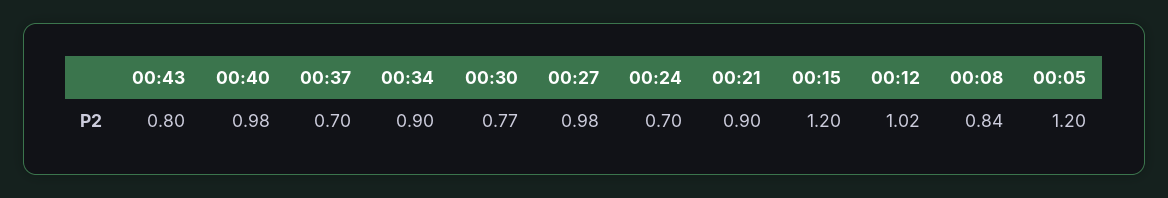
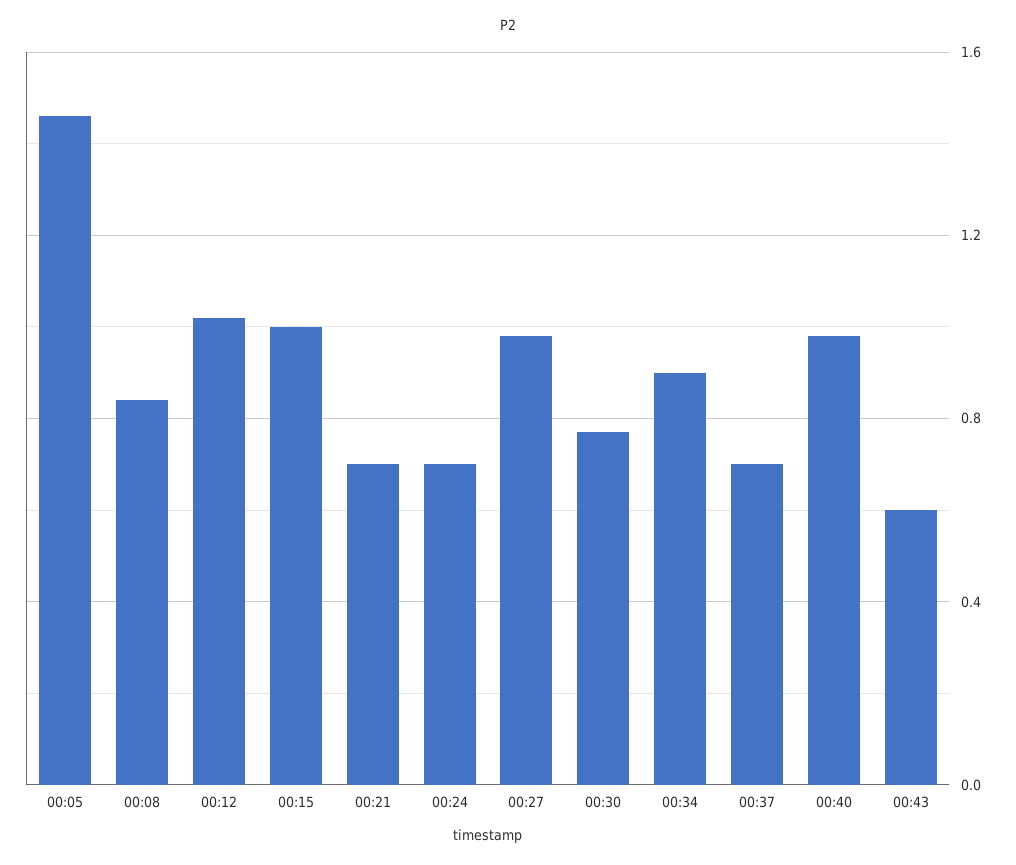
00:43: 0.8 -> 0.6
00:21: 0.9 -> 0.7
00:15: 1.2 -> 1
00:05: 1.2 -> 1.45

